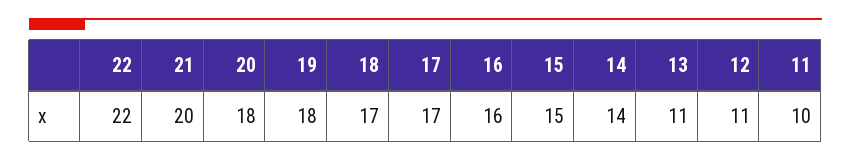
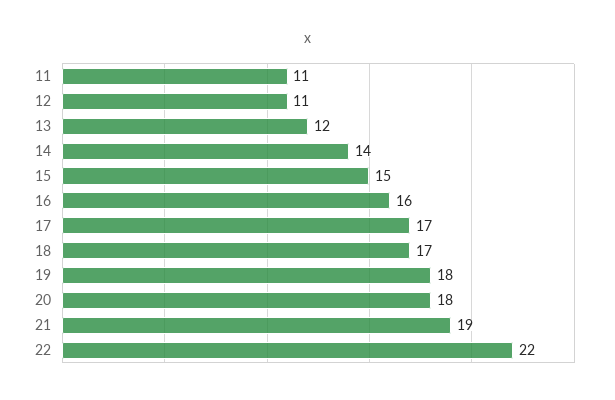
21: 20 -> 19
13: 11 -> 12
11: 10 -> 11

